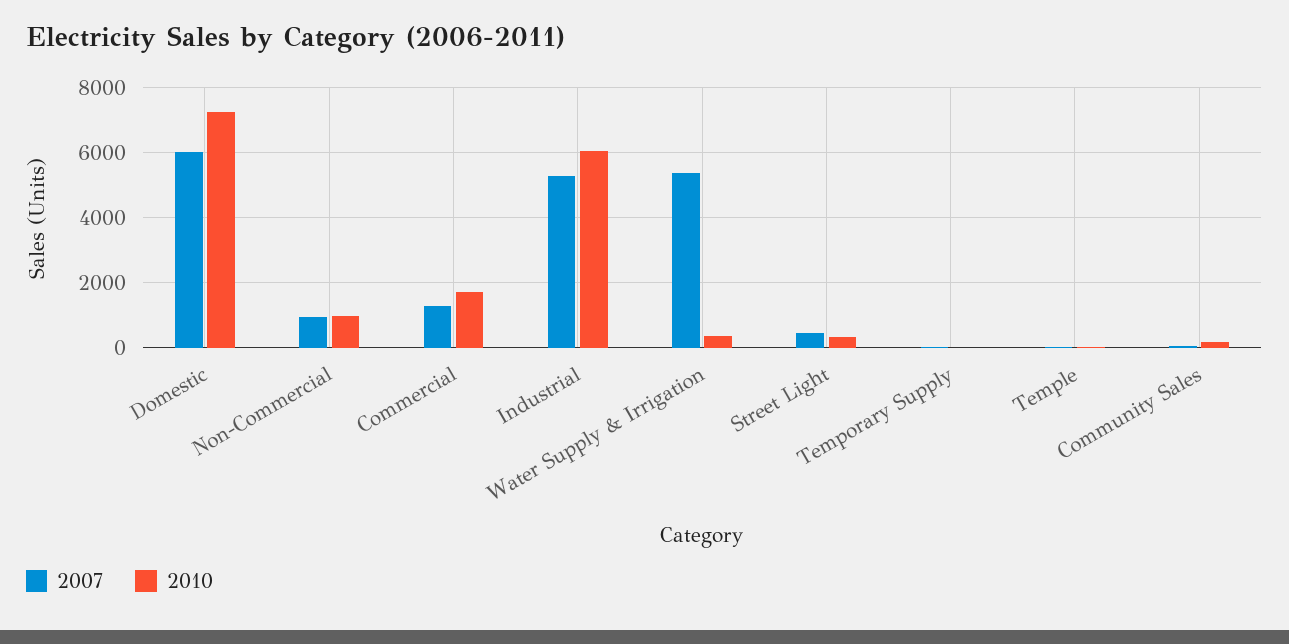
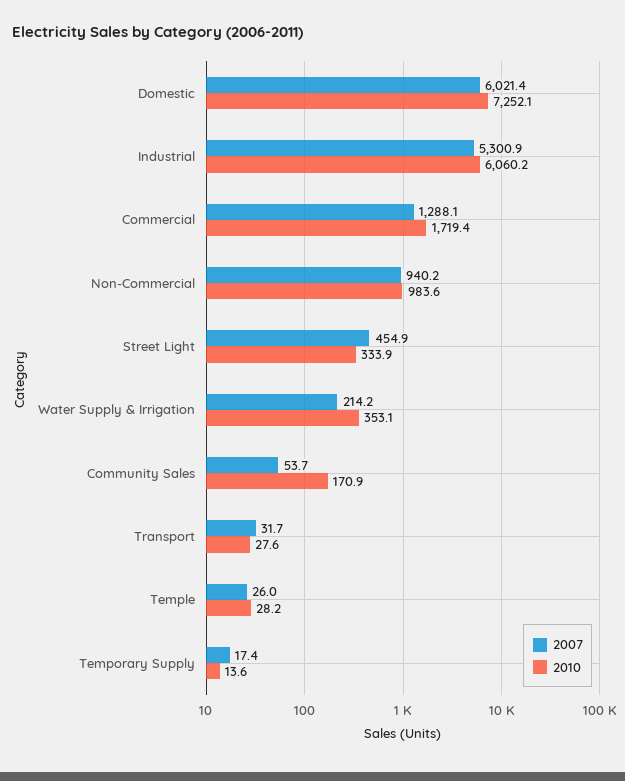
2007, Water Supply & Irrigation: 5400 -> 214.2
2007, Transport: none -> 31.7
2010, Transport: none -> 27.6

